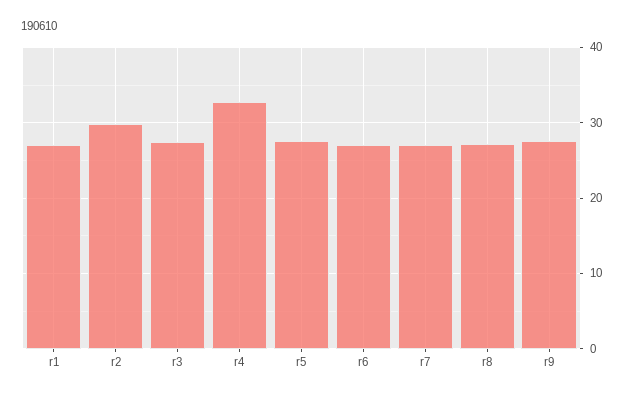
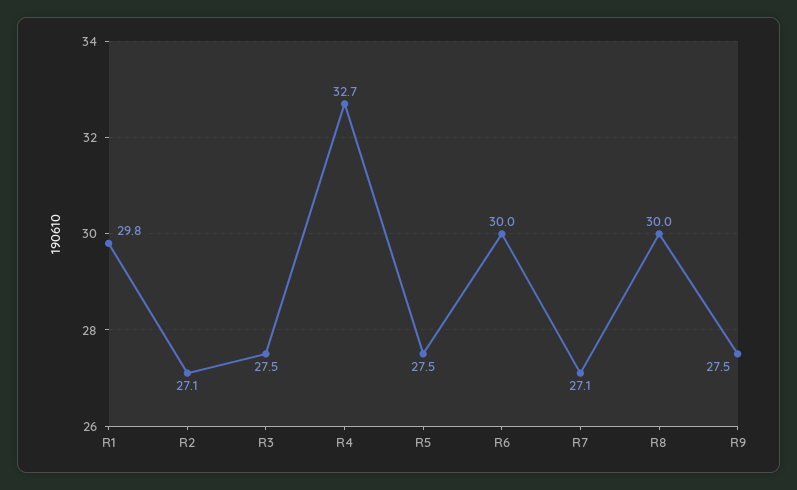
r1: 27 -> 29.8
r2: 30 -> 27.1
r6: 27 -> 30
r8: 27 -> 30

